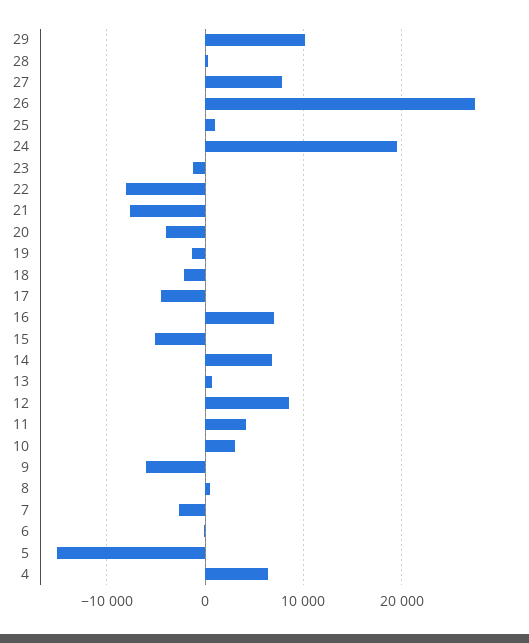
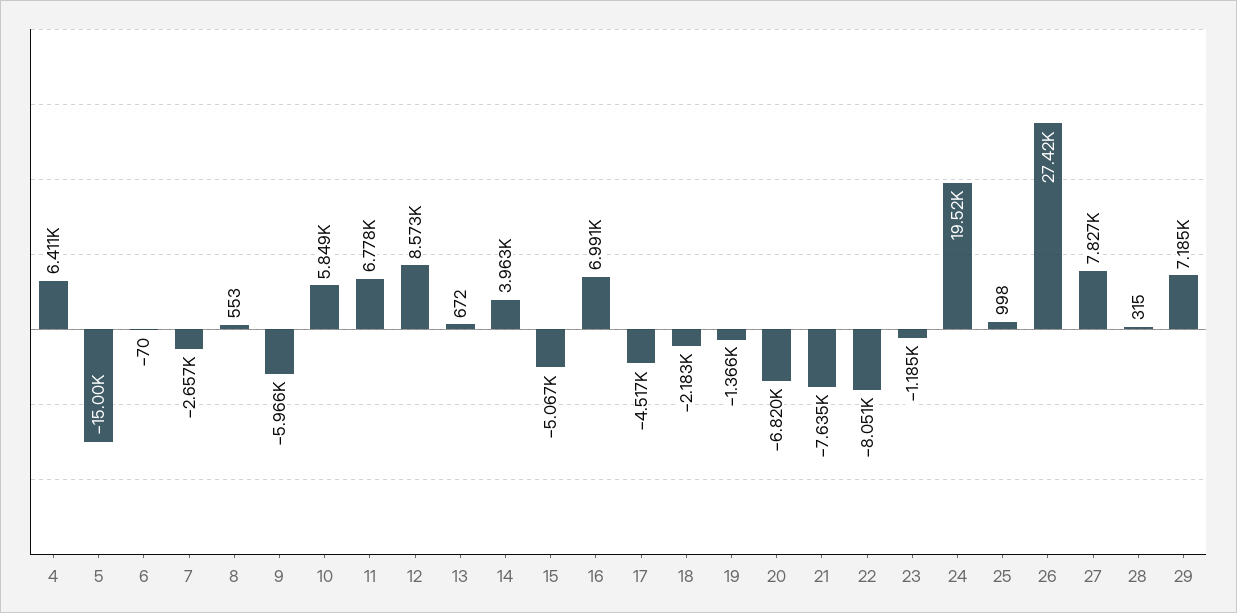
29: 10000 -> 7185
20: -4000 -> -6820
14: 7000 -> 3963
11: 4000 -> 6778
10: 3000 -> 5849

